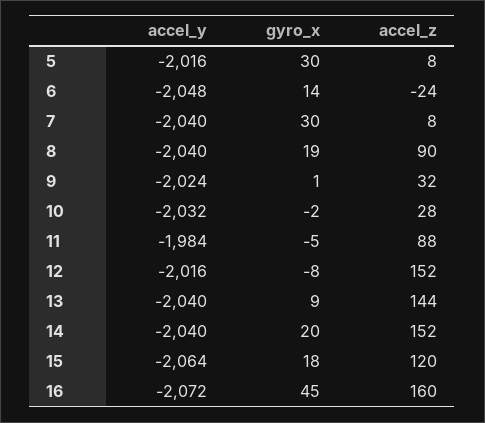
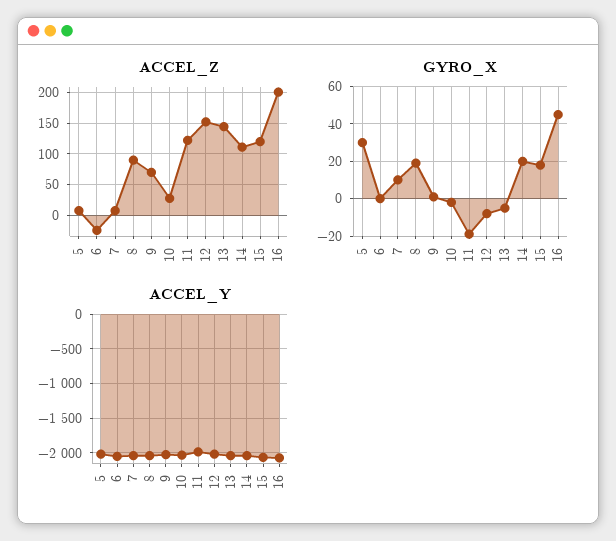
gyro_x, 6: 14 -> 0
gyro_x, 7: 30 -> 10
accel_z, 9: 32 -> 70
gyro_x, 11: -5 -> -20
accel_z, 11: 88 -> 120
gyro_x, 13: 9 -> -5
accel_z, 14: 152 -> 110
accel_z, 16: 160 -> 200

